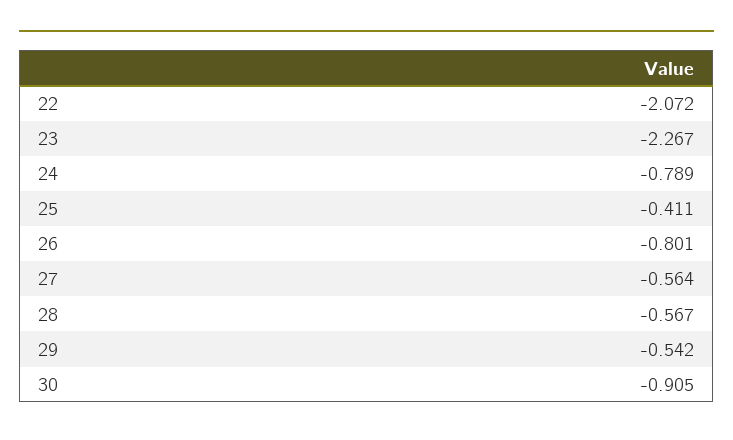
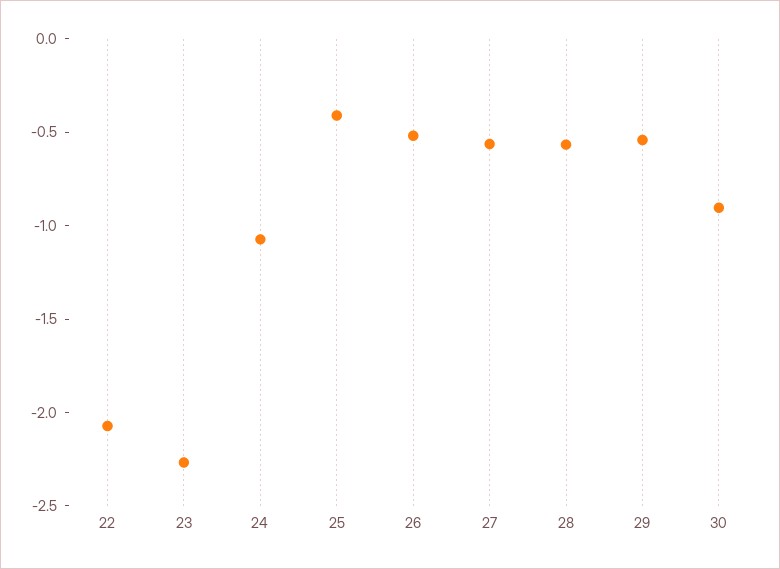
24: -0.789 -> -1.1
26: -0.801 -> -0.5

